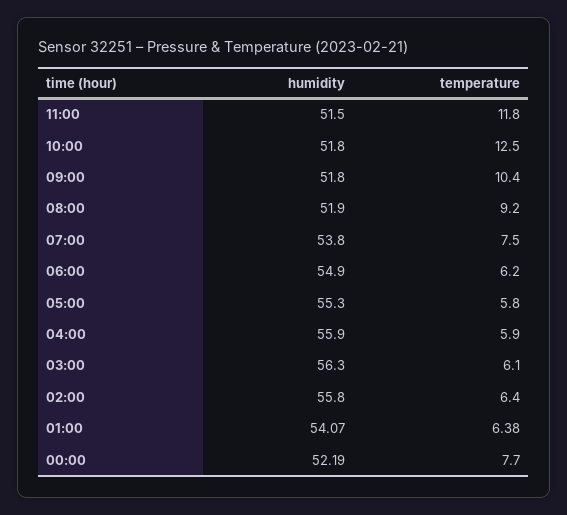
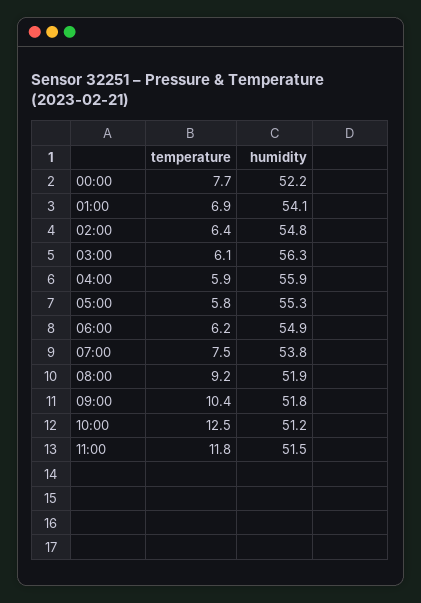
humidity, 10:00: 51.8 -> 51.2
humidity, 02:00: 55.8 -> 54.8
temperature, 01:00: 6.38 -> 6.9

